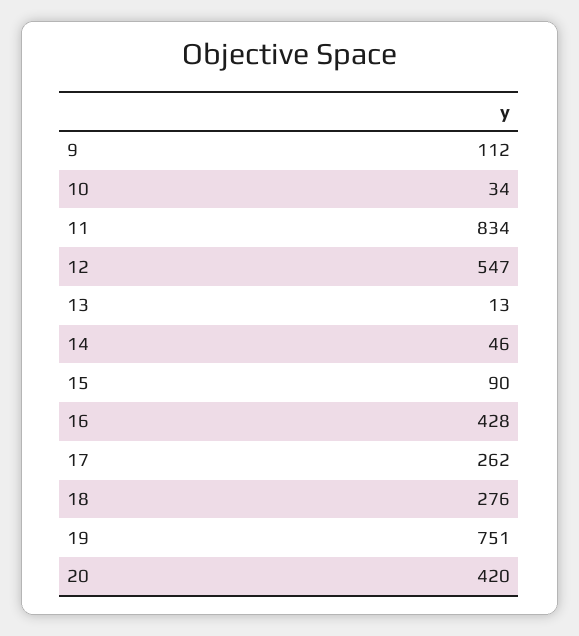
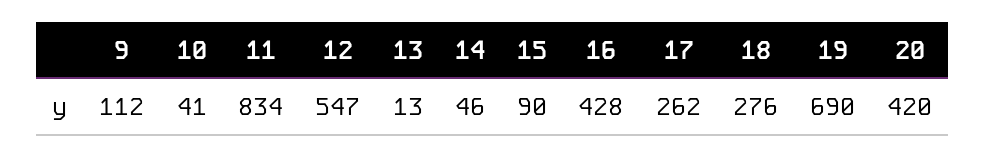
10: 34 -> 41
19: 751 -> 690

